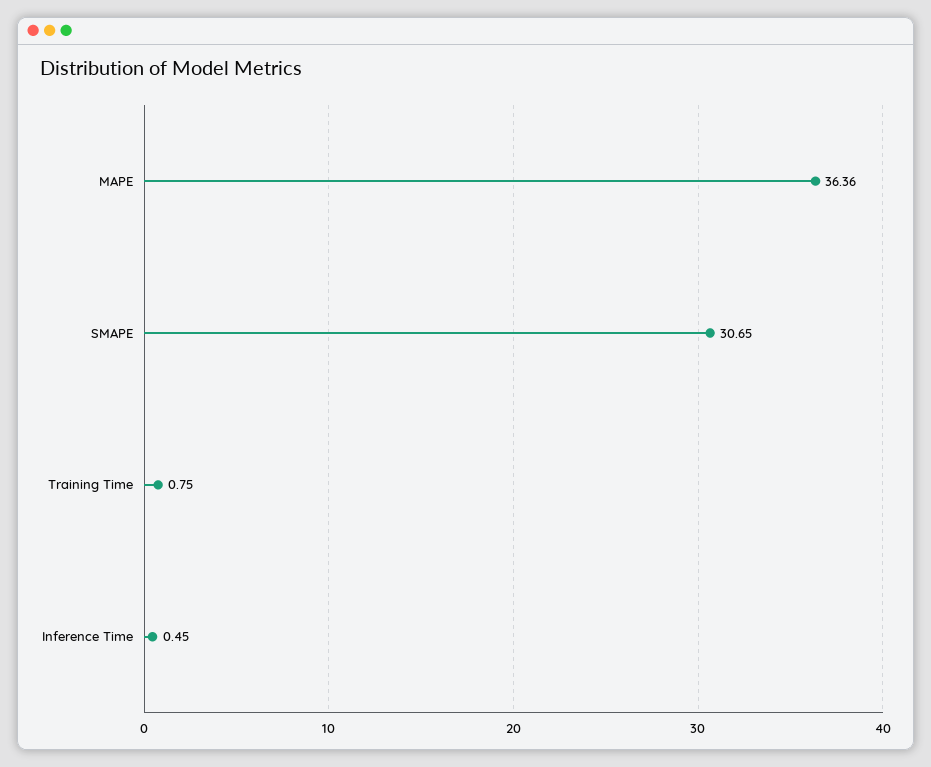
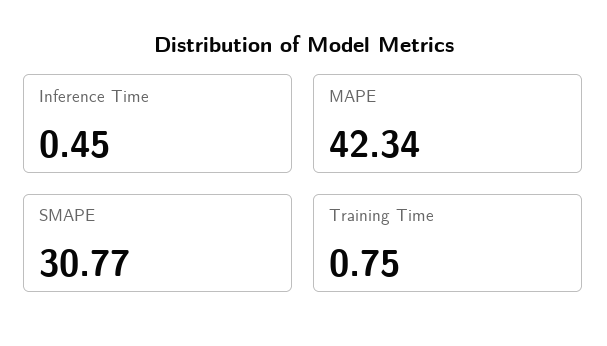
MAPE: 36.36 -> 42.34
SMAPE: 30.65 -> 30.77

